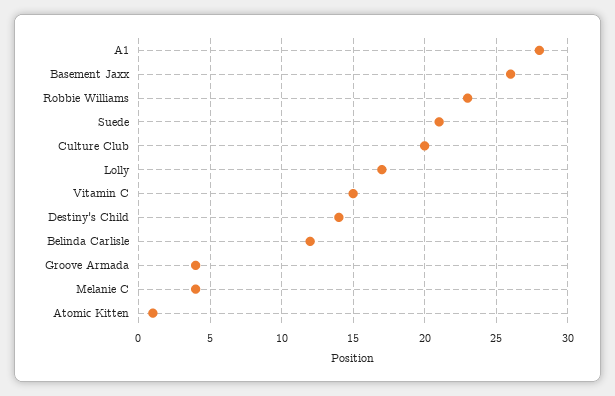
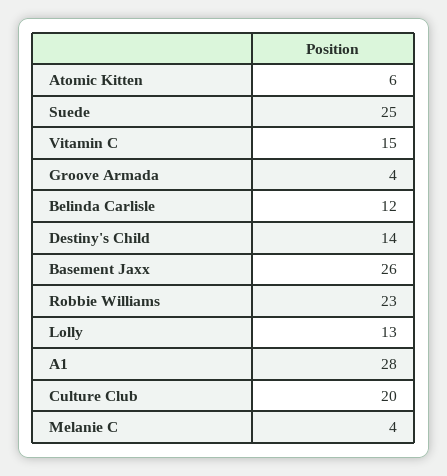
Suede: 21 -> 25
Lolly: 17 -> 13
Atomic Kitten: 1 -> 6

